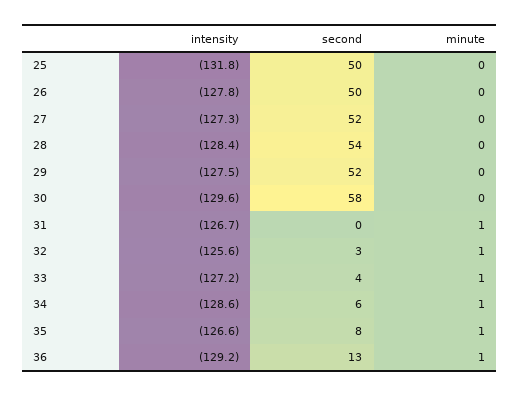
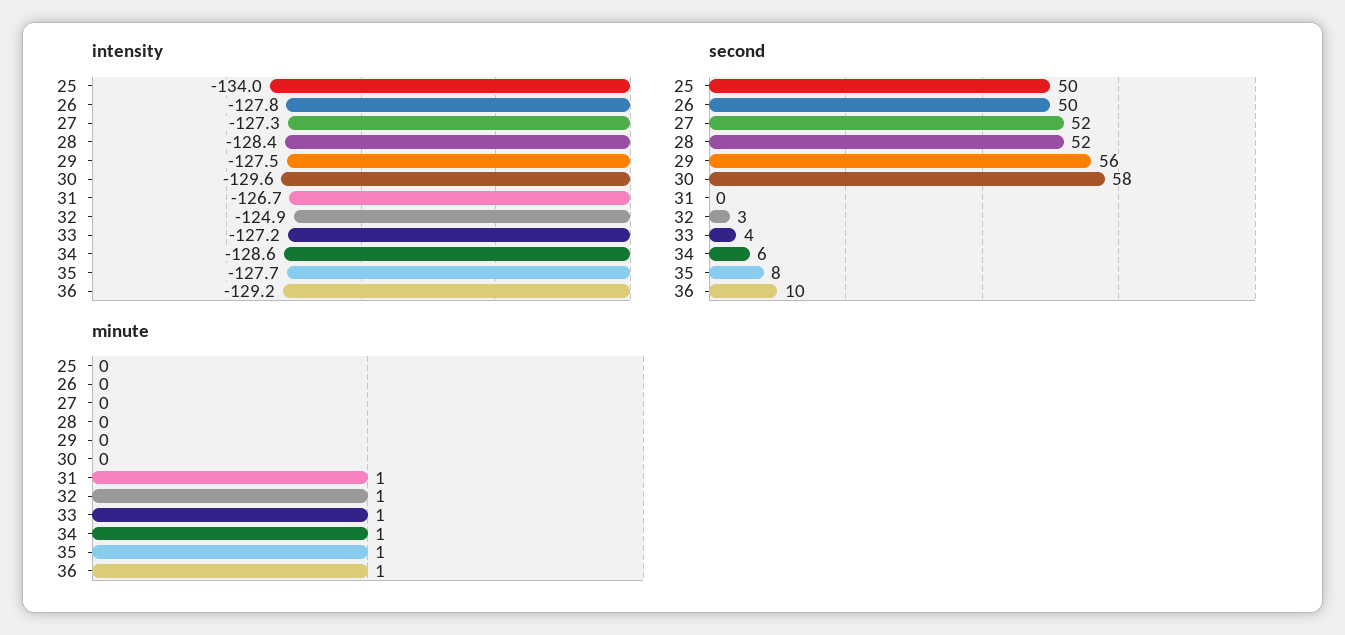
intensity, 25: -131.8 -> -134
second, 28: 54 -> 52
second, 29: 52 -> 56
intensity, 32: -125.6 -> -124.9
intensity, 35: -126.6 -> -127.7
second, 36: 13 -> 10

